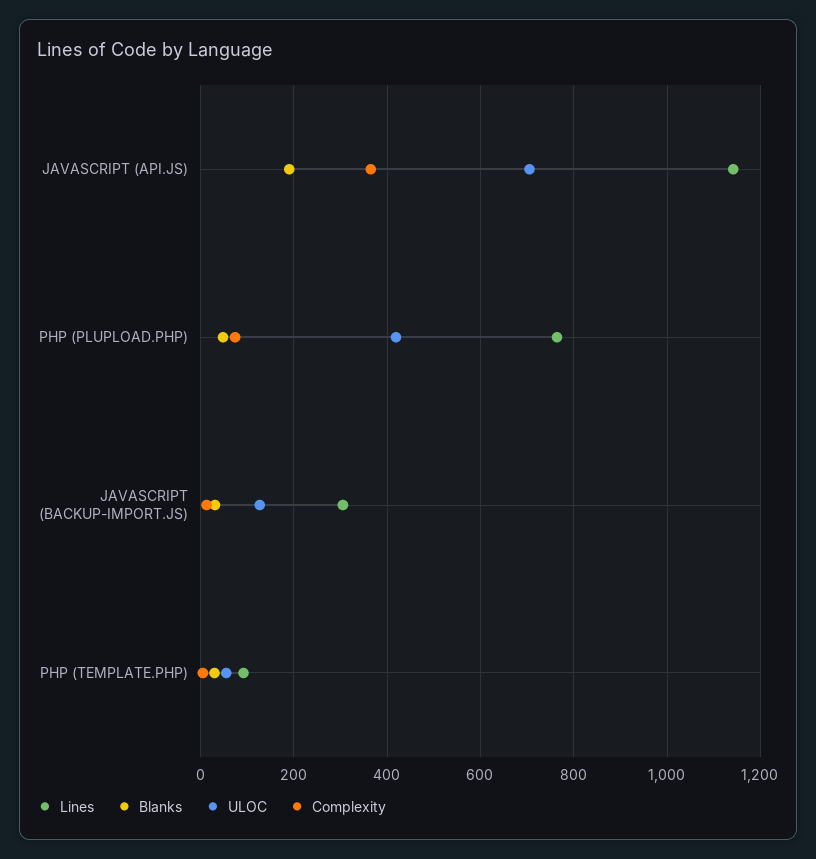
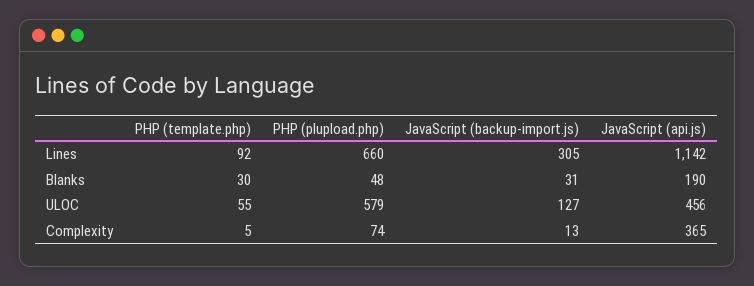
ULOC, JAVASCRIPT (API.JS): 700 -> 456
Lines, PHP (PLUPLOAD.PHP): 760 -> 660
ULOC, PHP (PLUPLOAD.PHP): 420 -> 579

